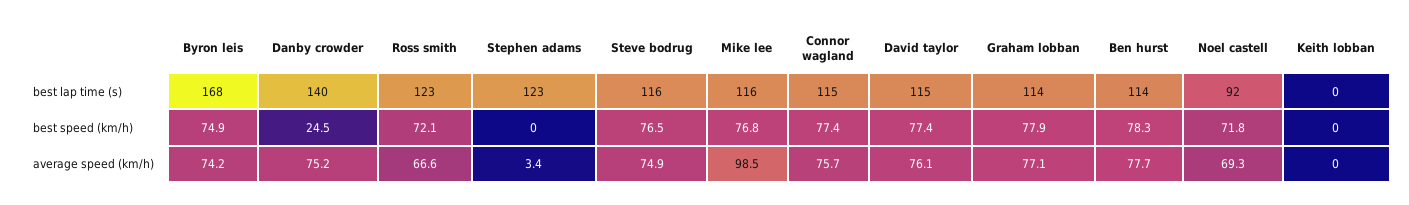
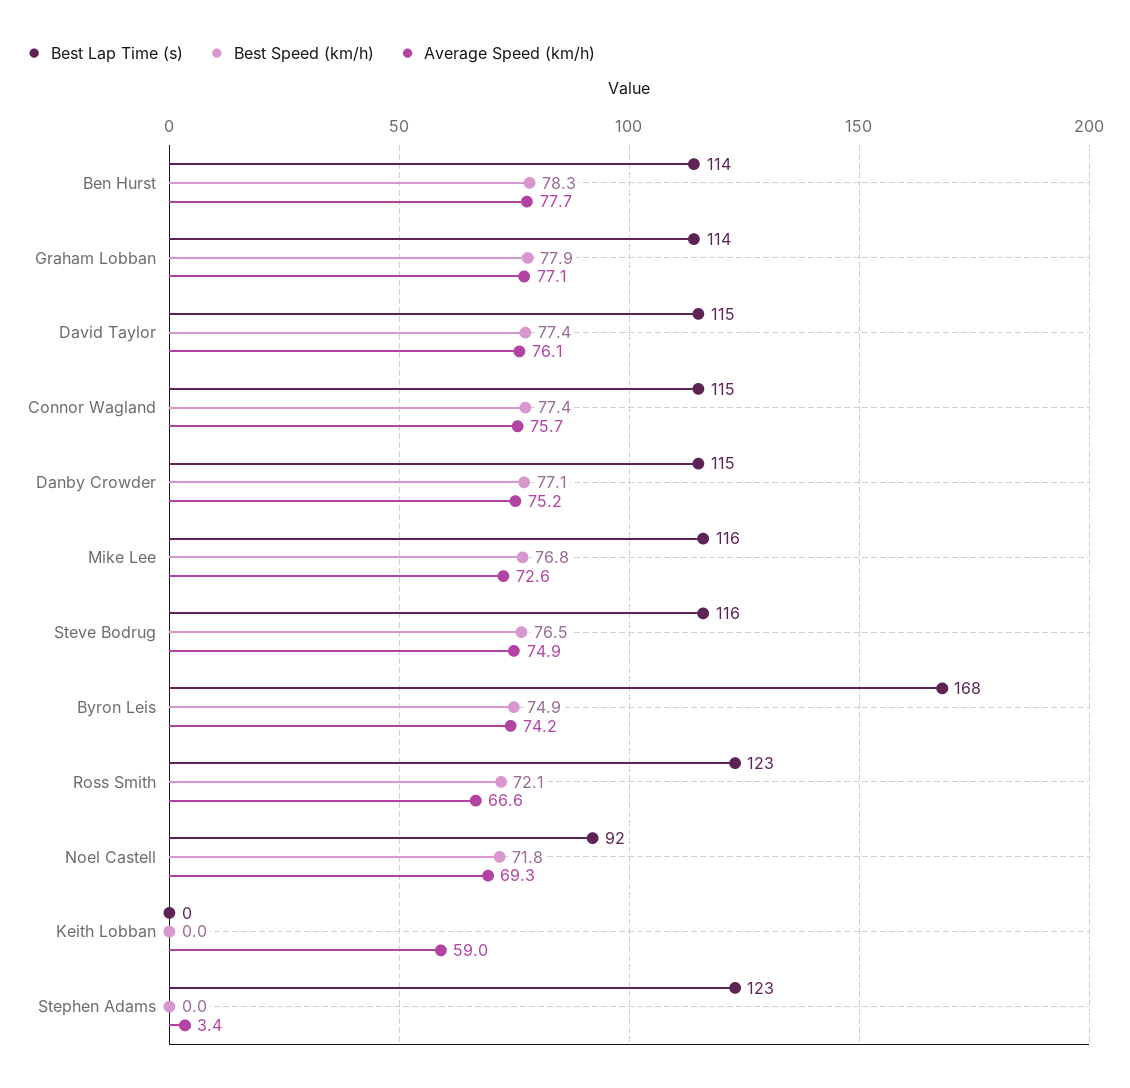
best lap time (s), Danby crowder: 140 -> 115
best speed (km/h), Danby crowder: 24.5 -> 77.1
average speed (km/h), Mike lee: 98.5 -> 72.6
average speed (km/h), Keith lobban: 0 -> 59

